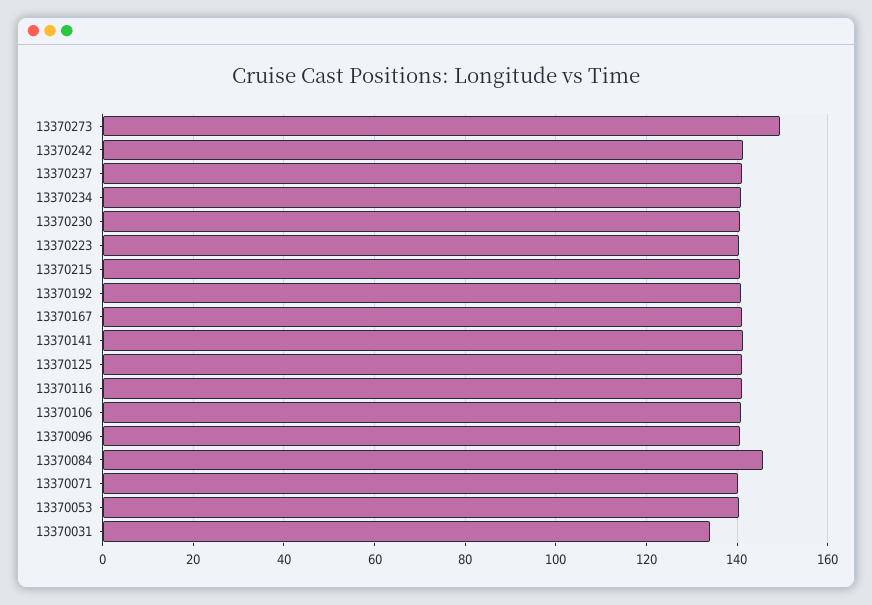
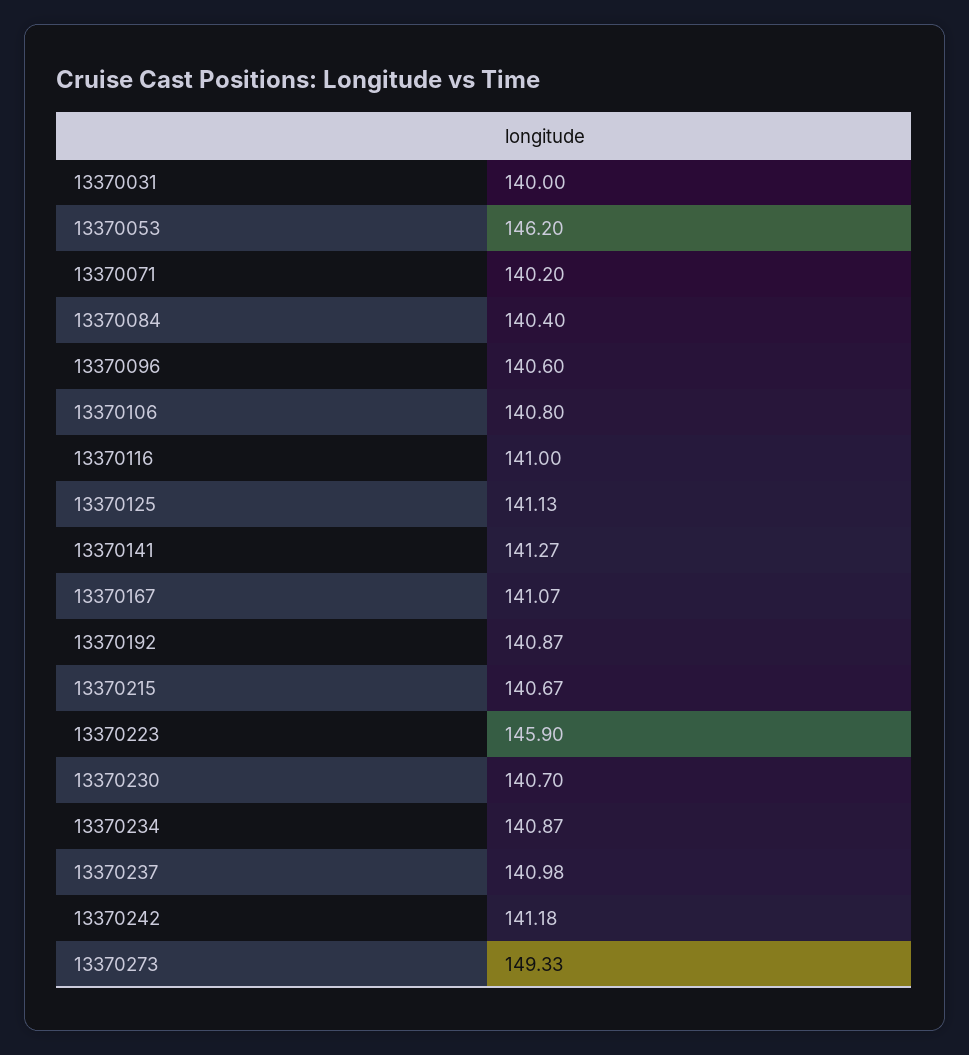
13370223: 140 -> 145.9
13370084: 146 -> 140.4
13370053: 140 -> 146.2
13370031: 134 -> 140

